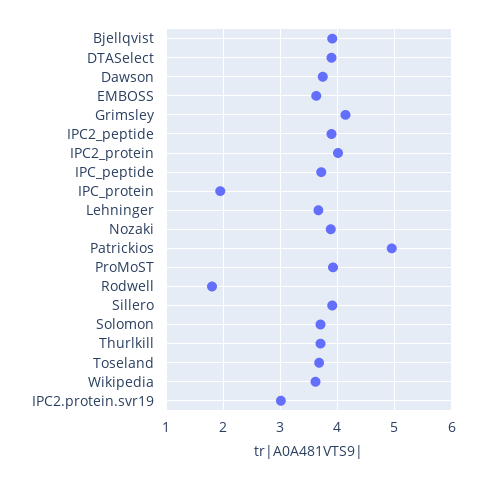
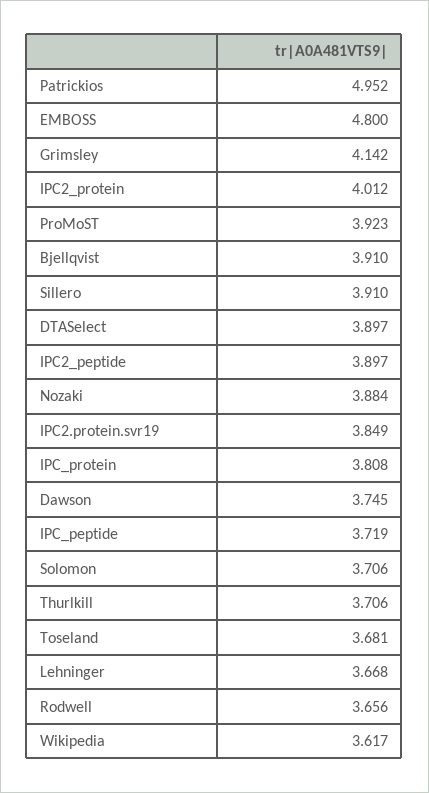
EMBOSS: 3.6 -> 4.8
IPC_protein: 2 -> 3.808
Rodwell: 1.8 -> 3.656
IPC2.protein.svr19: 3 -> 3.849

